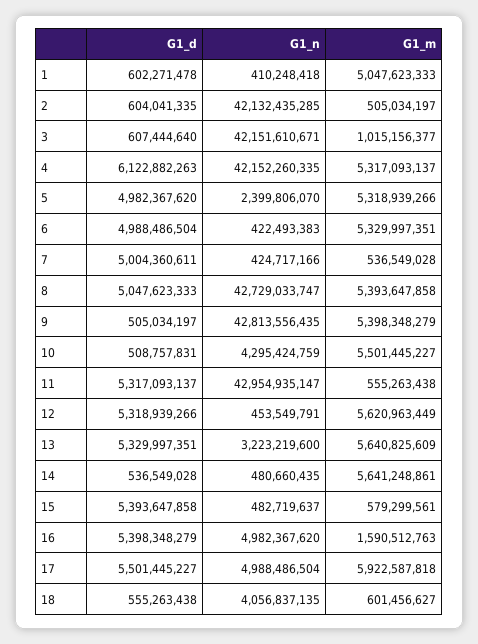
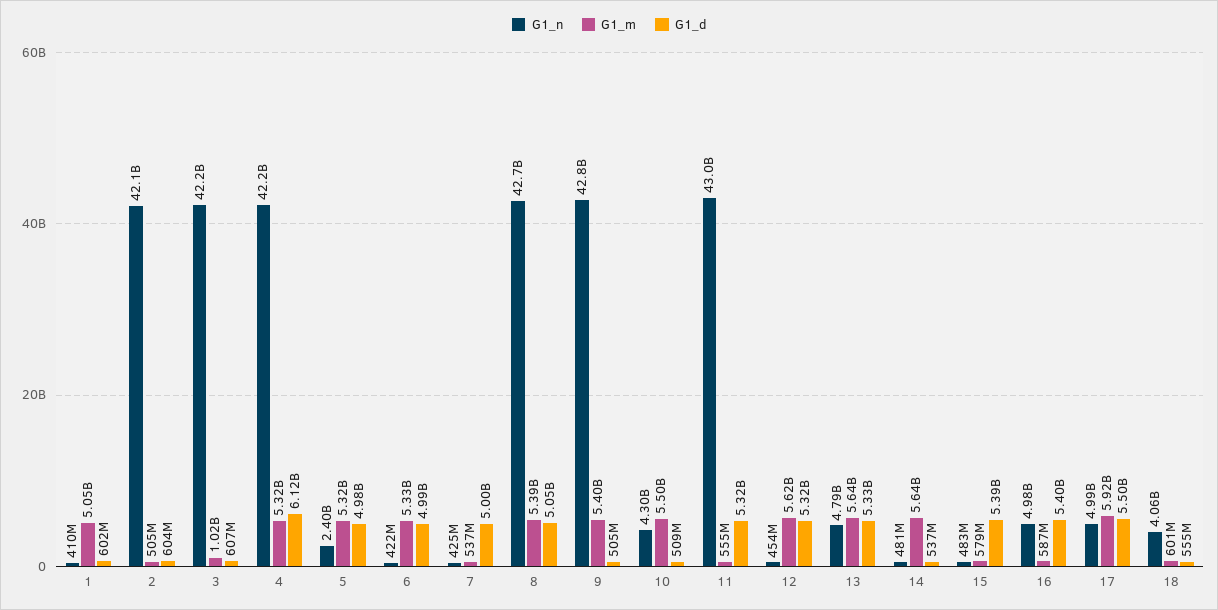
G1_n, 13: 3223219600 -> 4790000000
G1_m, 16: 1590512763 -> 587000000

